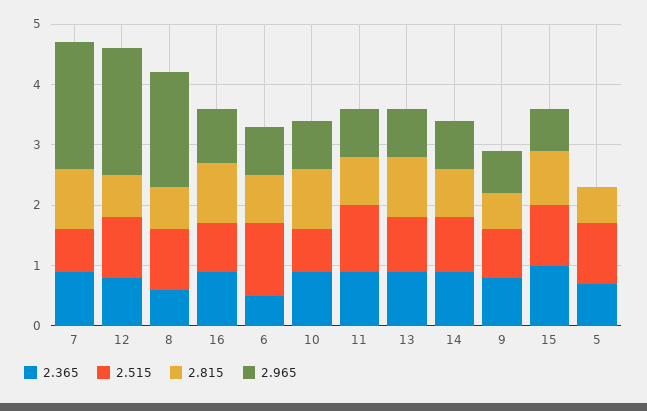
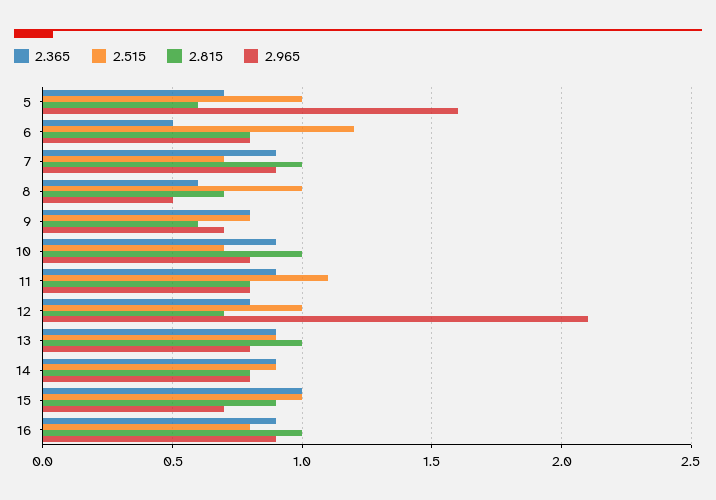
2.965, 7: 2 -> 0.9
2.965, 8: 2 -> 0.5
2.965, 5: 0 -> 1.6

